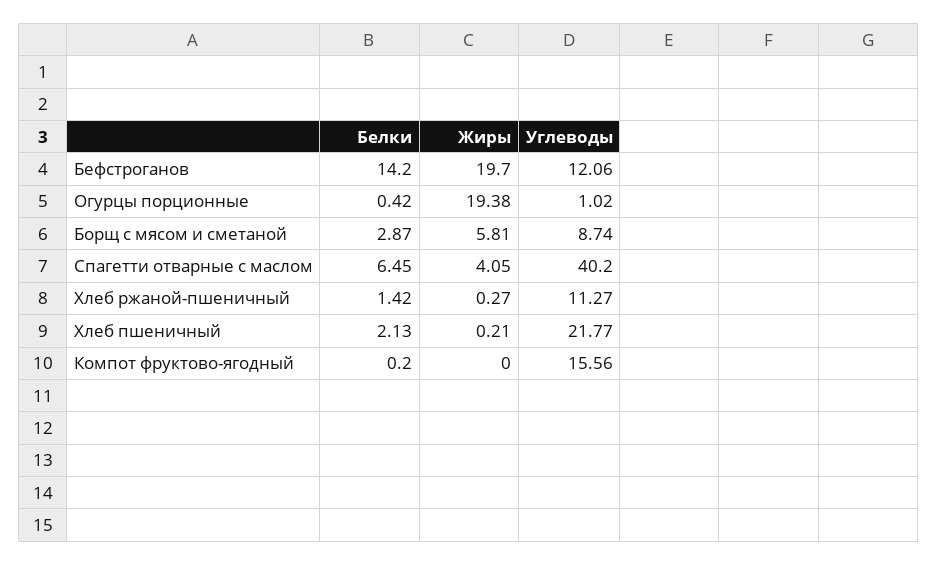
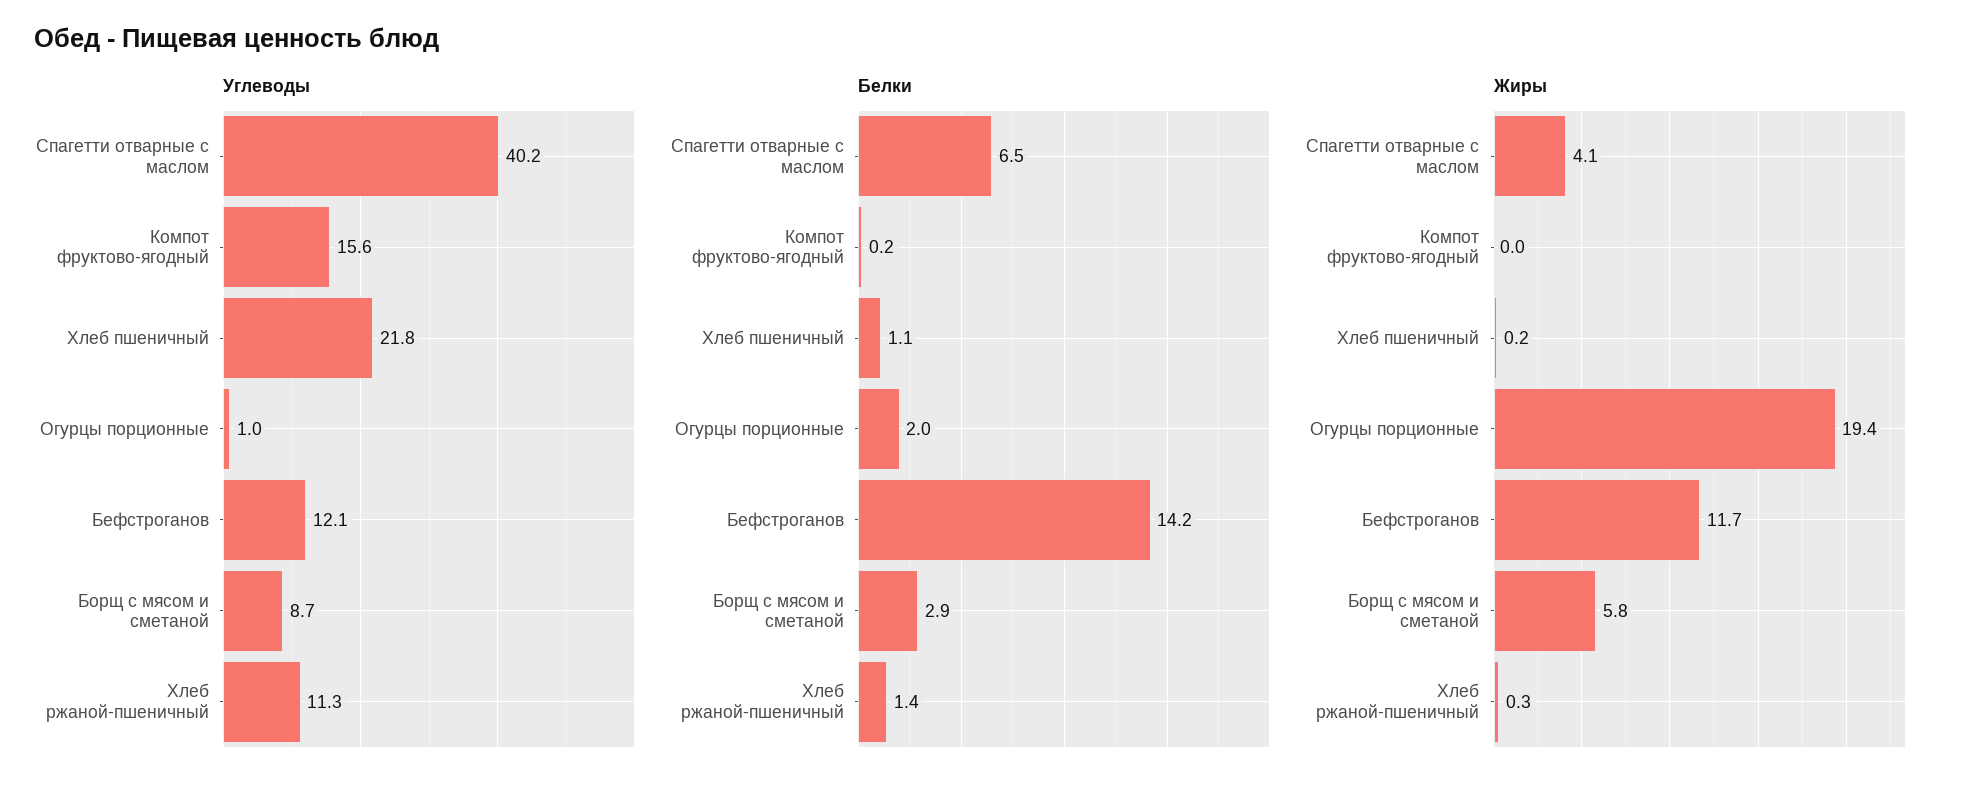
Жиры, Бефстроганов: 19.7 -> 11.7
Белки, Огурцы порционные: 0.42 -> 2
Белки, Хлеб пшеничный: 2.13 -> 1.1

